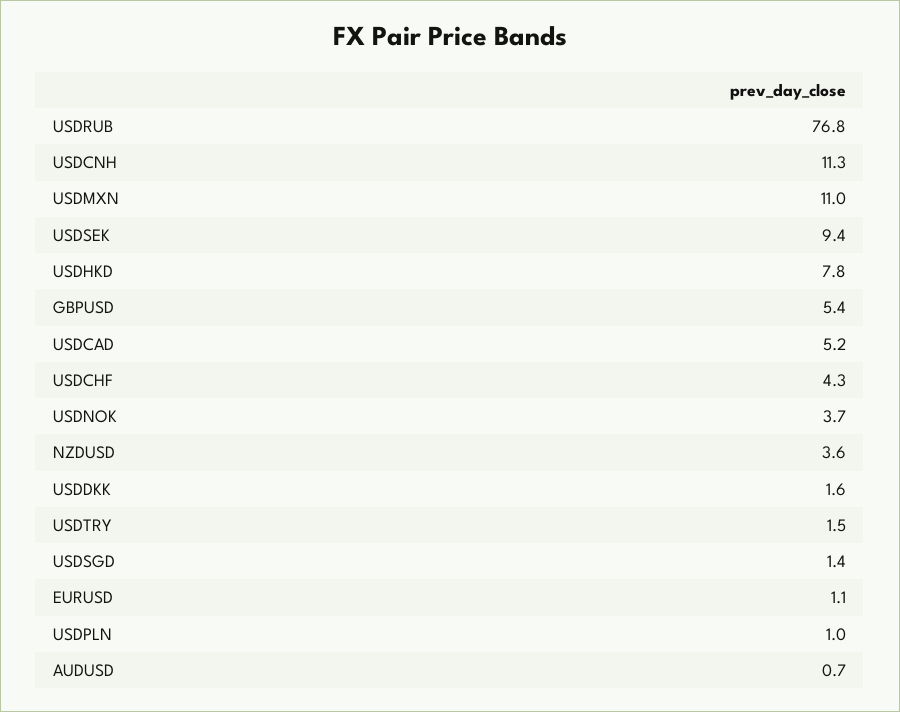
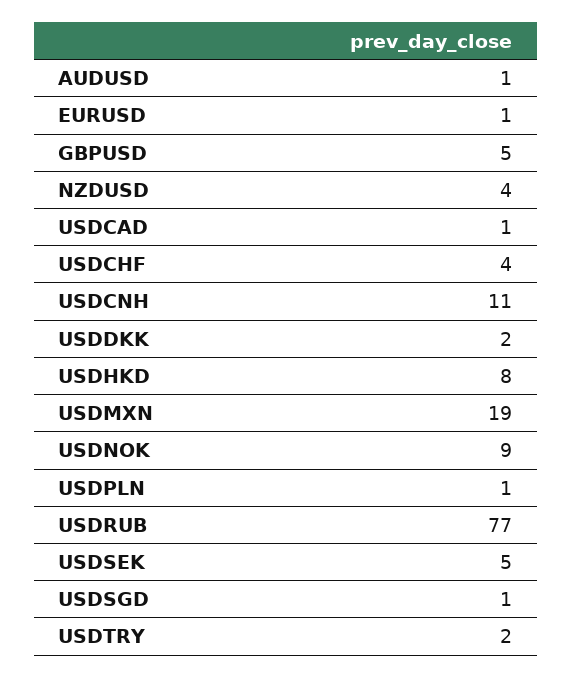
USDMXN: 11 -> 19
USDSEK: 9.4 -> 5
USDCAD: 5.2 -> 1
USDNOK: 3.7 -> 9

